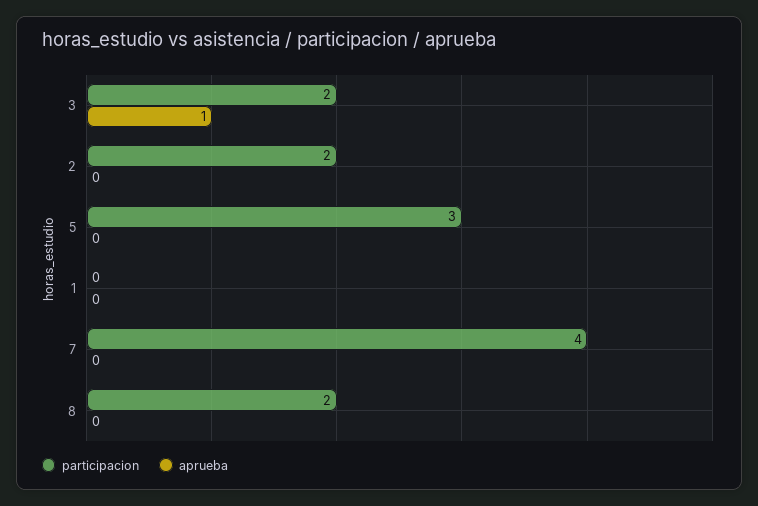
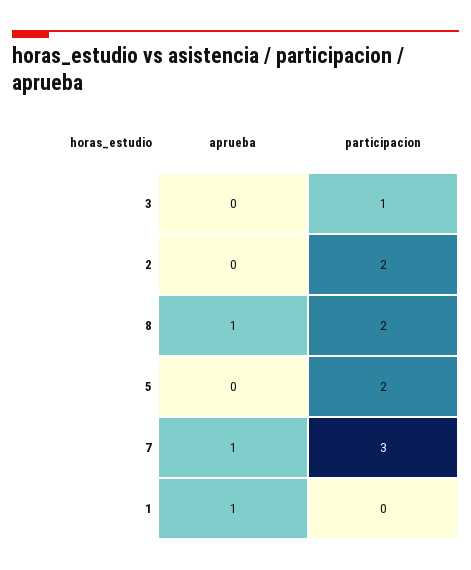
participacion, 3: 2 -> 1
aprueba, 3: 1 -> 0
participacion, 5: 3 -> 2
aprueba, 1: 0 -> 1
participacion, 7: 4 -> 3
aprueba, 7: 0 -> 1
aprueba, 8: 0 -> 1

